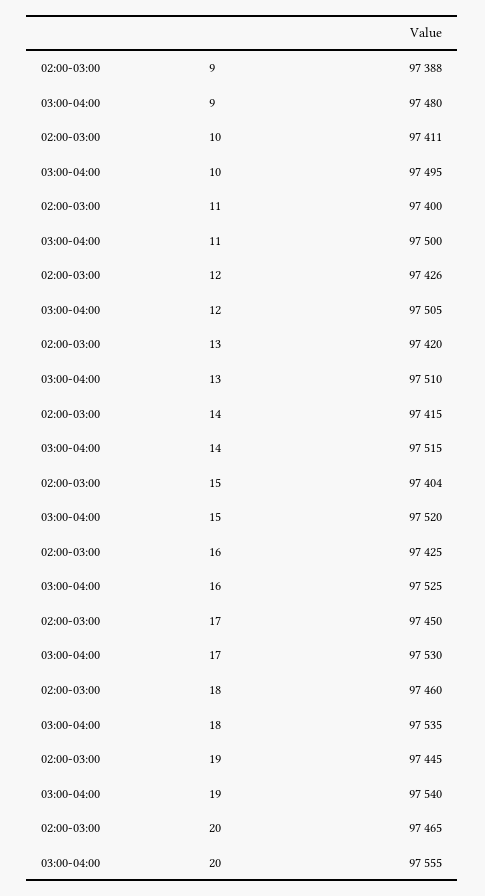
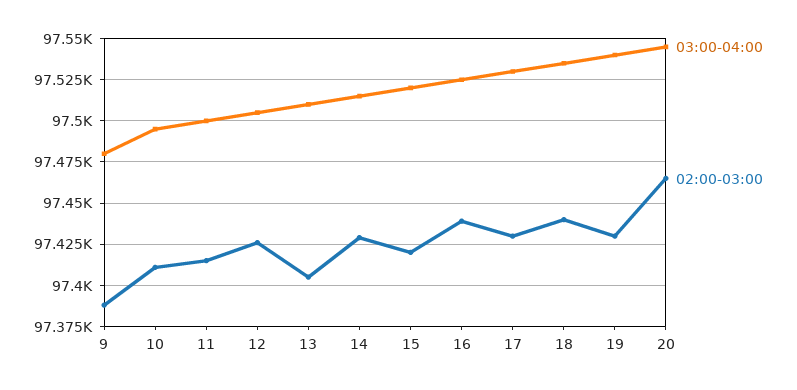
02:00-03:00, 11: 97400 -> 97415
02:00-03:00, 13: 97420 -> 97405
02:00-03:00, 14: 97415 -> 97430
02:00-03:00, 15: 97404 -> 97420
02:00-03:00, 16: 97425 -> 97440
02:00-03:00, 17: 97450 -> 97430
02:00-03:00, 18: 97460 -> 97440
02:00-03:00, 19: 97445 -> 97430
03:00-04:00, 20: 97555 -> 97545

